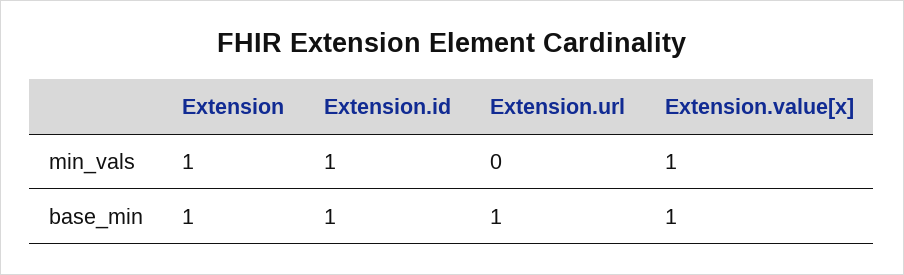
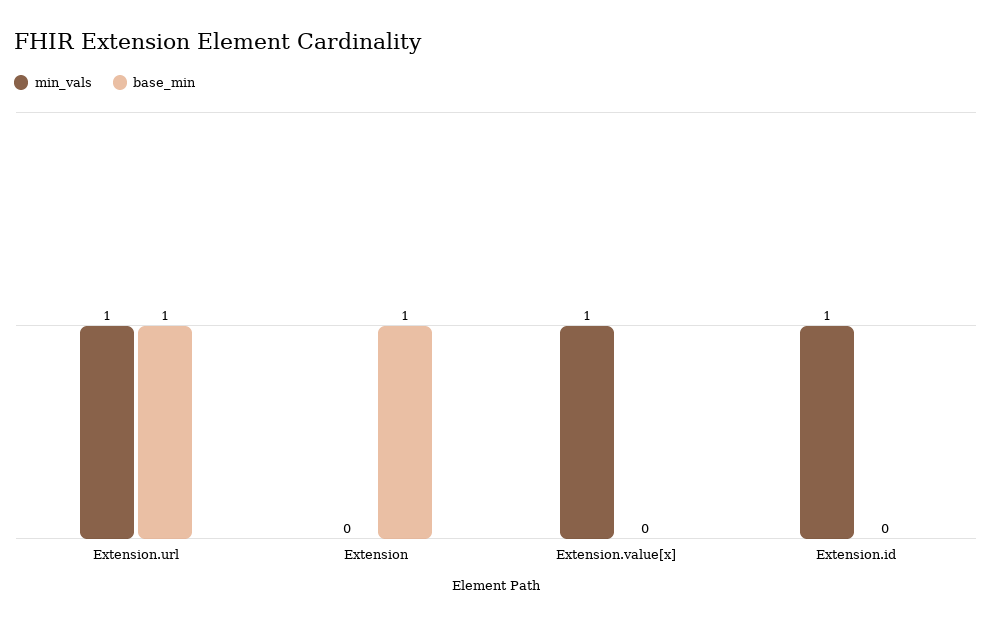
min_vals, Extension: 1 -> 0
min_vals, Extension.url: 0 -> 1
base_min, Extension.id: 1 -> 0
base_min, Extension.value[x]: 1 -> 0

